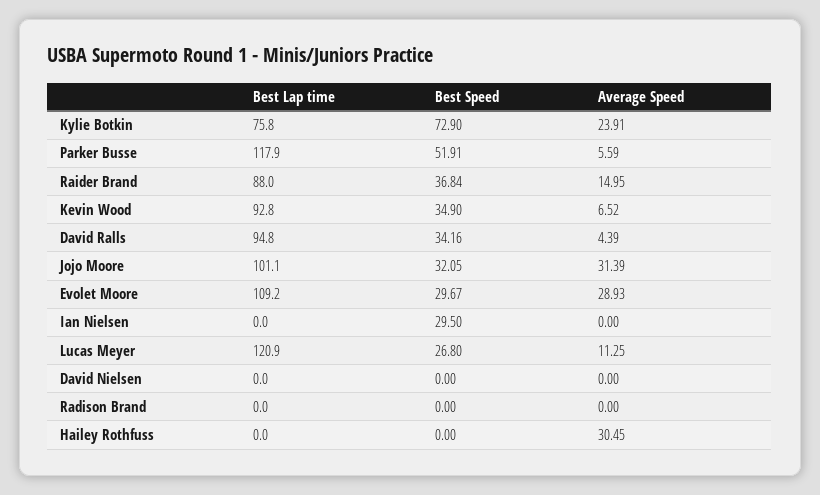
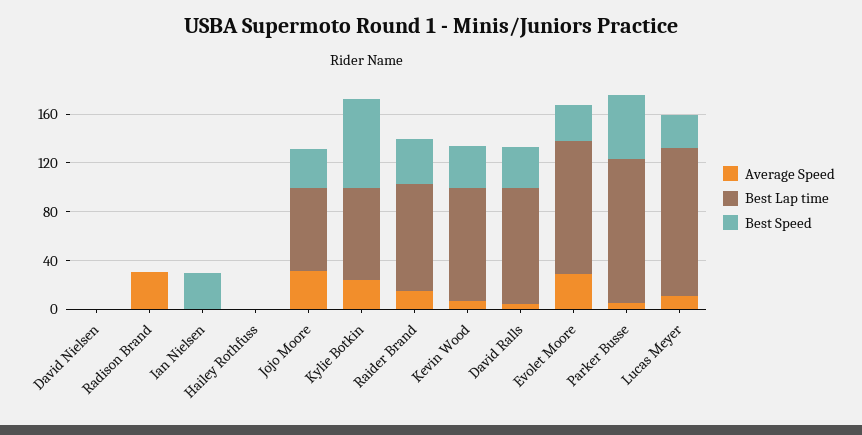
Best Lap time, Jojo Moore: 101.1 -> 70
Average Speed, Radison Brand: 0 -> 30
Average Speed, Hailey Rothfuss: 30.45 -> 0

